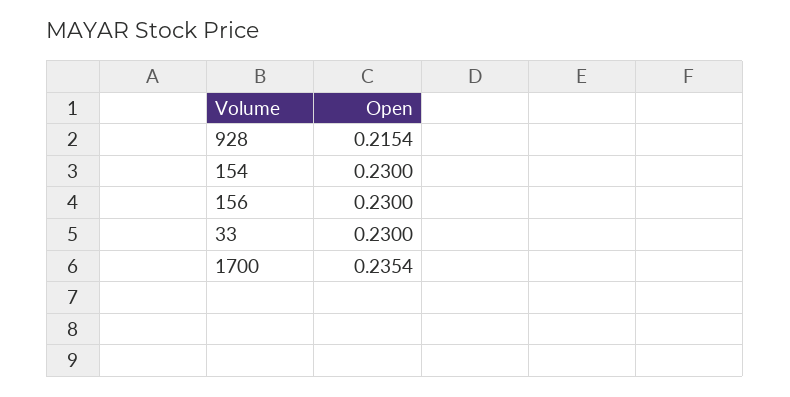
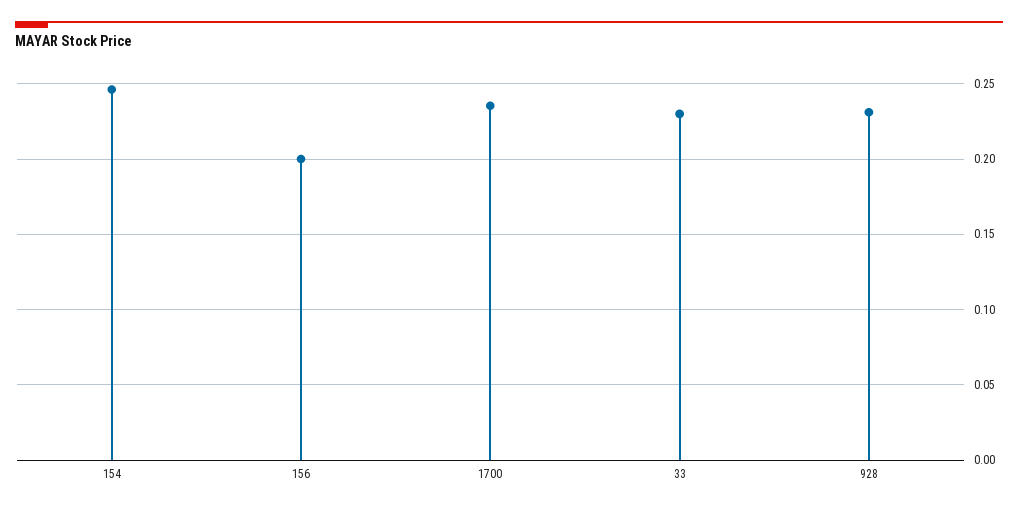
928: 0.2154 -> 0.23
154: 0.23 -> 0.245
156: 0.23 -> 0.2

